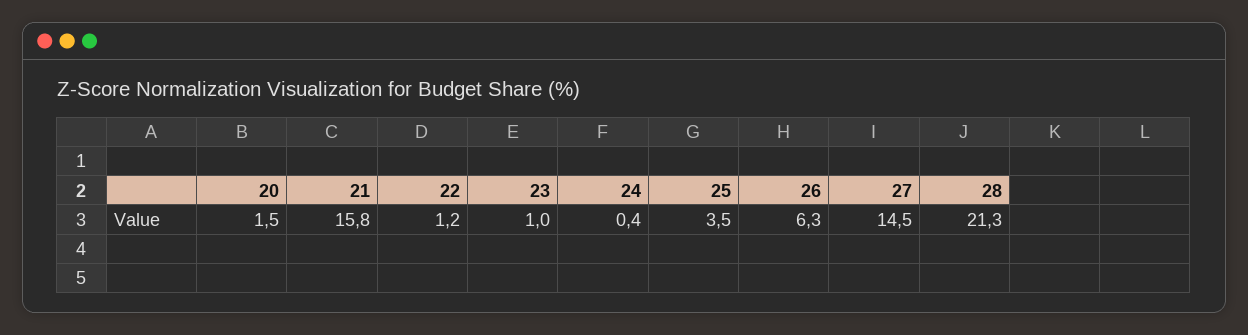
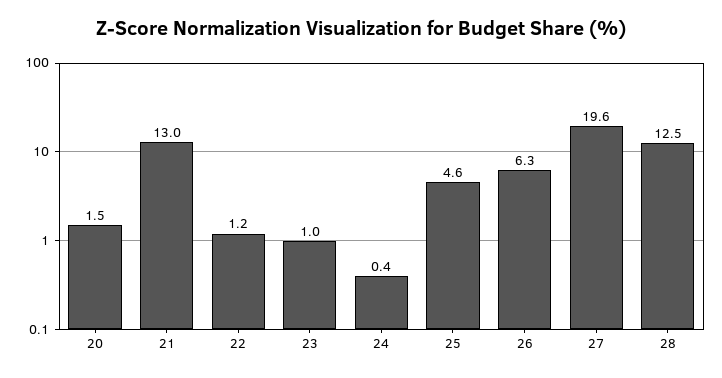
21: 15.8 -> 13
25: 3.5 -> 4.6
27: 14.5 -> 19.6
28: 21.3 -> 12.5

